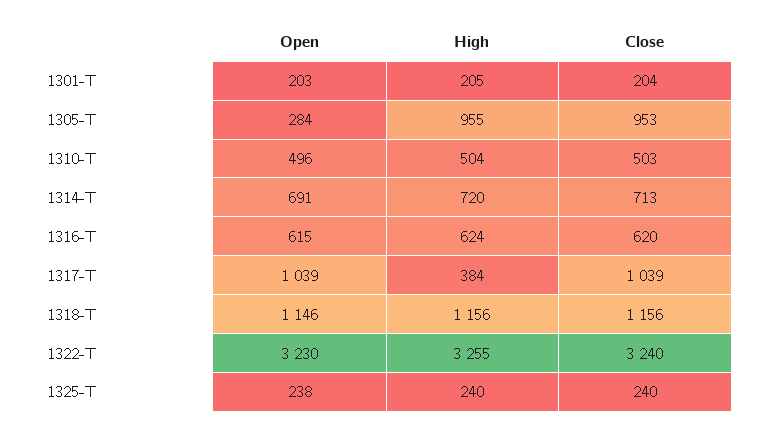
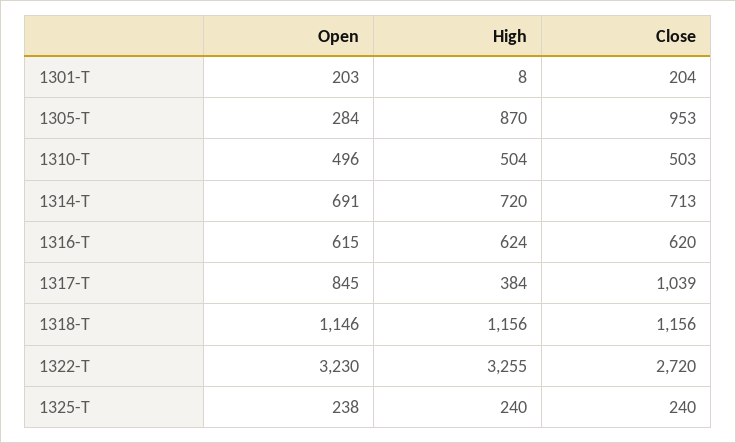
High, 1301-T: 205 -> 8
High, 1305-T: 955 -> 870
Open, 1317-T: 1039 -> 845
Close, 1322-T: 3240 -> 2720

